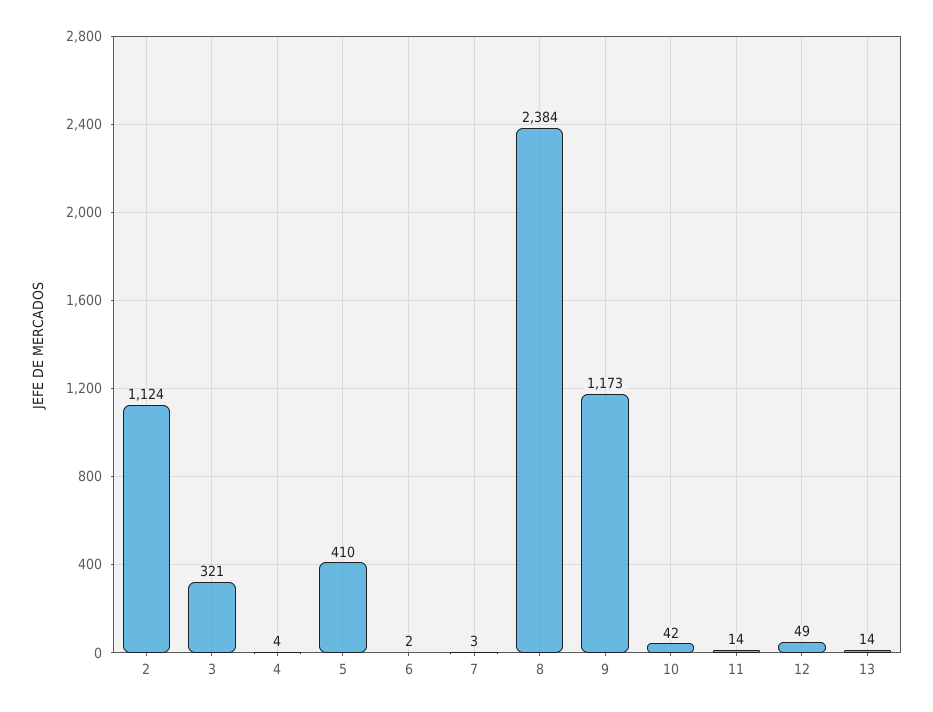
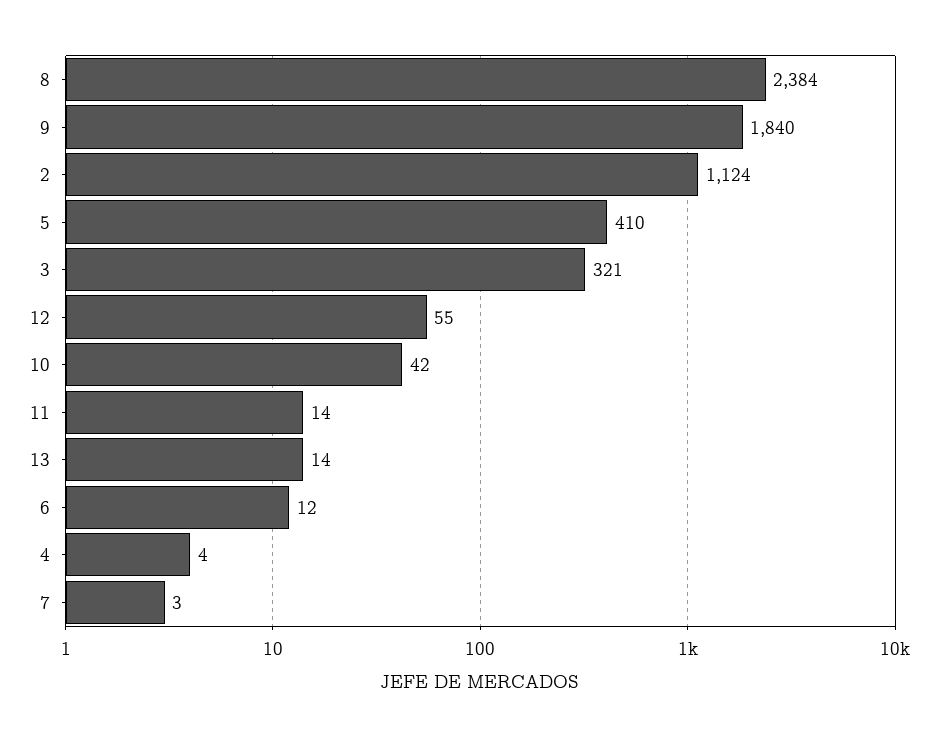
6: 2 -> 12
9: 1173 -> 1840
12: 49 -> 55

